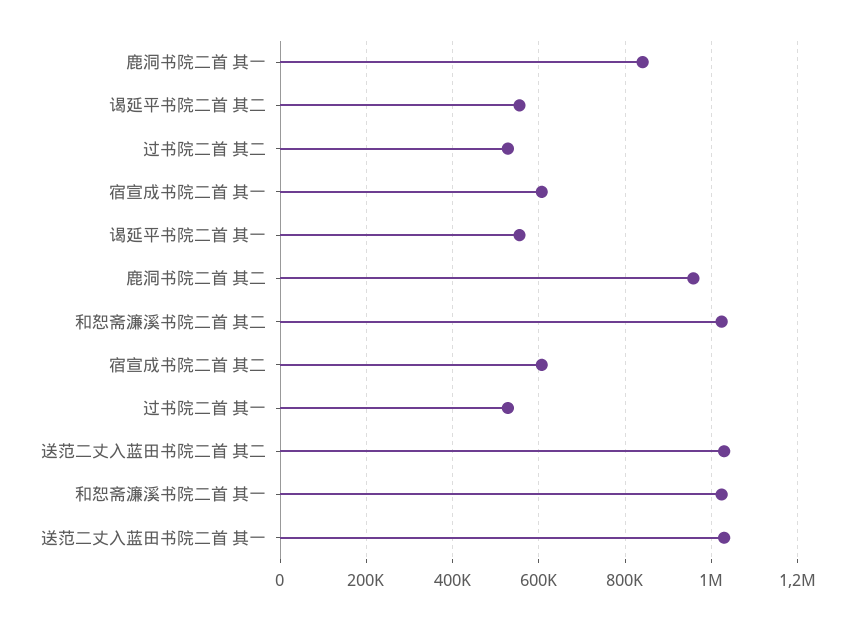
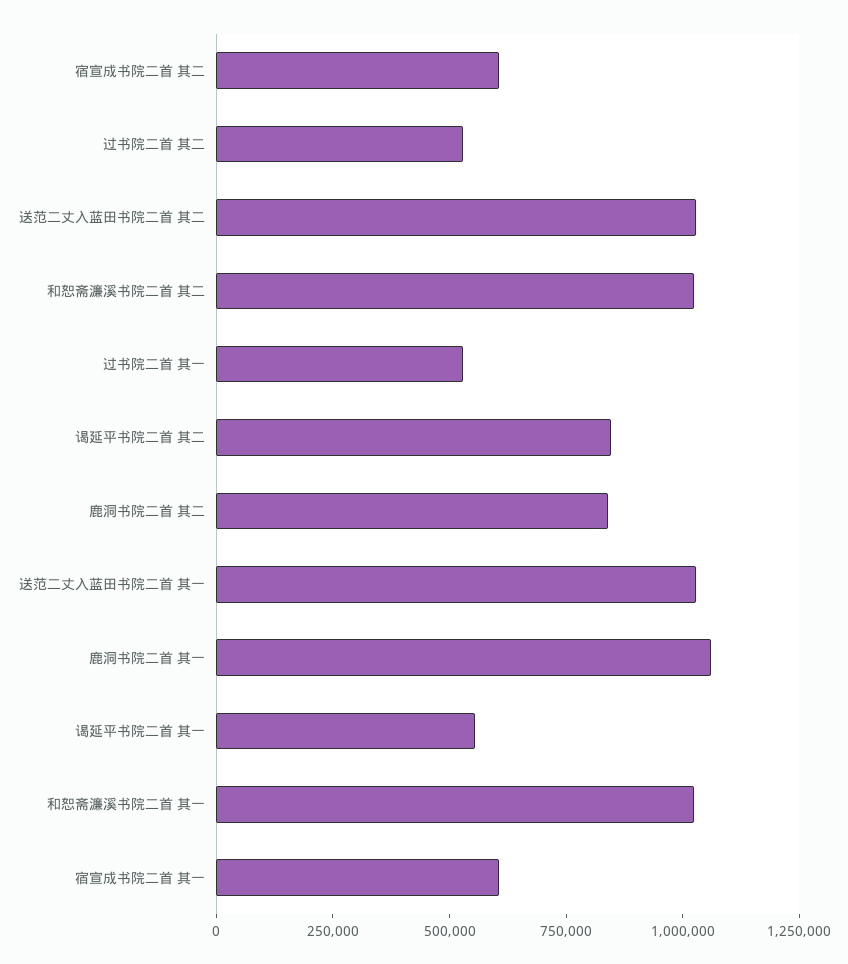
鹿洞书院二首 其一: 840000 -> 1050000
谒延平书院二首 其二: 560000 -> 850000
鹿洞书院二首 其二: 960000 -> 850000

